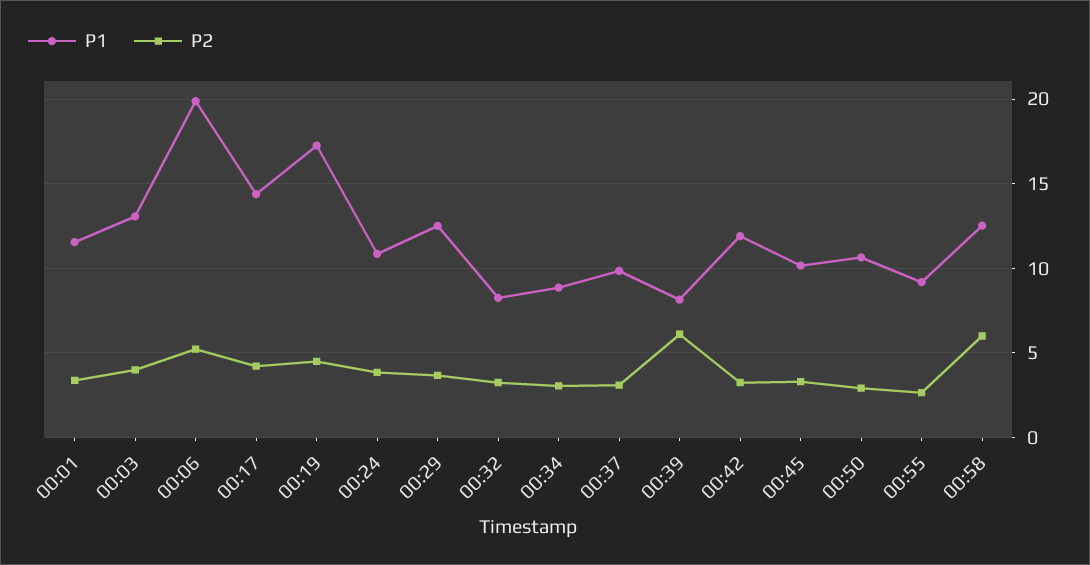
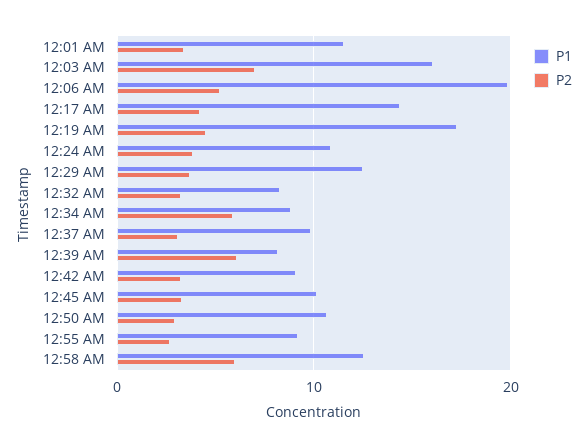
P1, 00:03: 13 -> 16
P2, 00:03: 4 -> 7
P2, 00:34: 3 -> 6
P1, 00:42: 12 -> 9

